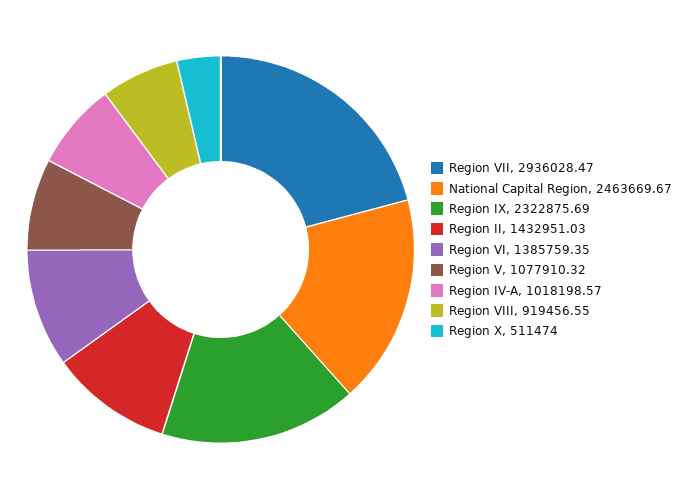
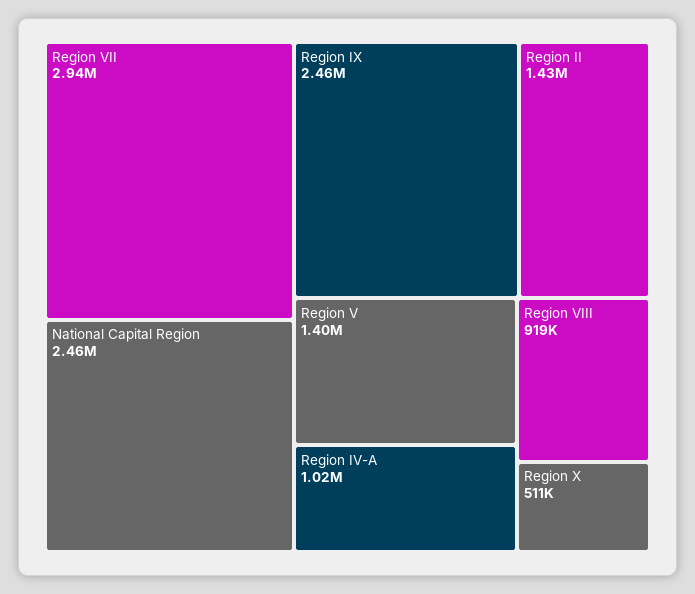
Region IX: 2322875.69 -> 2460000
Region VI: 1385759.35 -> none
Region V: 1077910.32 -> 1400000

